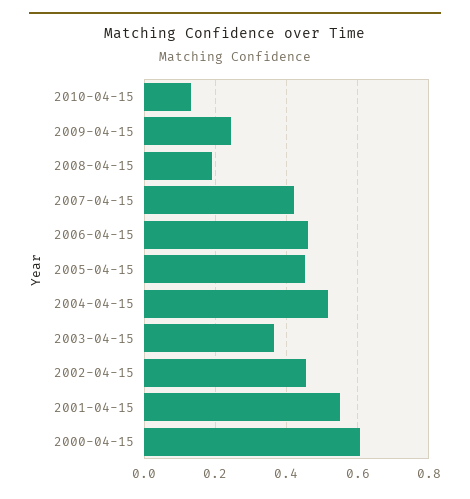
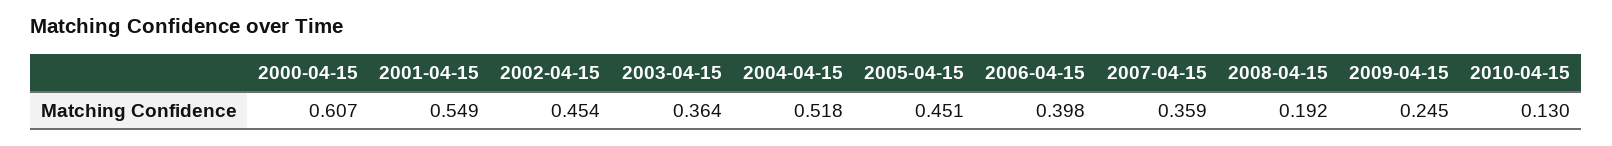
2007-04-15: 0.42 -> 0.359
2006-04-15: 0.46 -> 0.398

